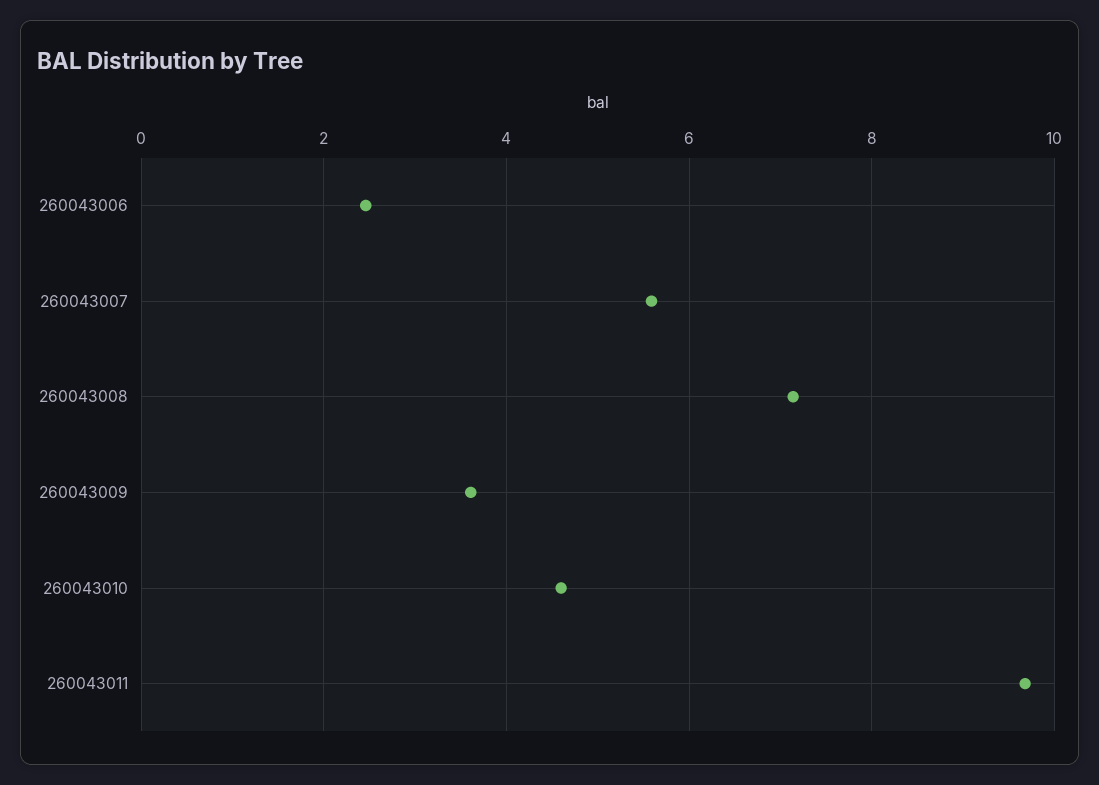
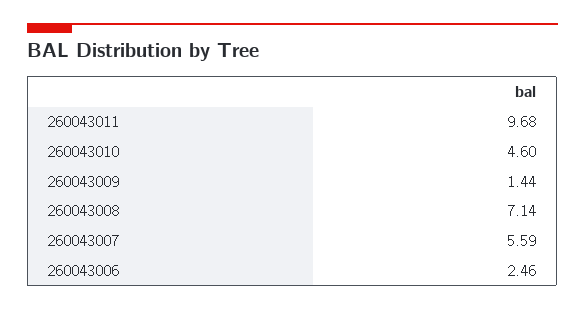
260043009: 3.6 -> 1.44

